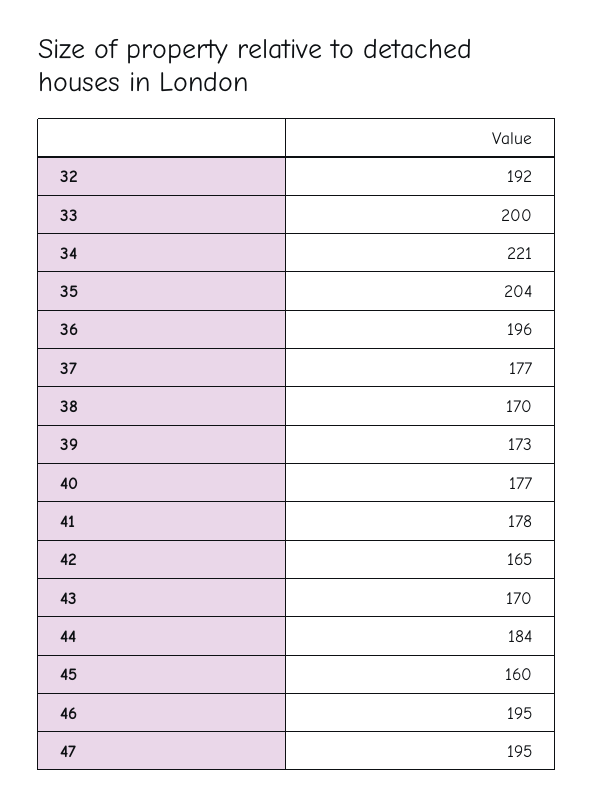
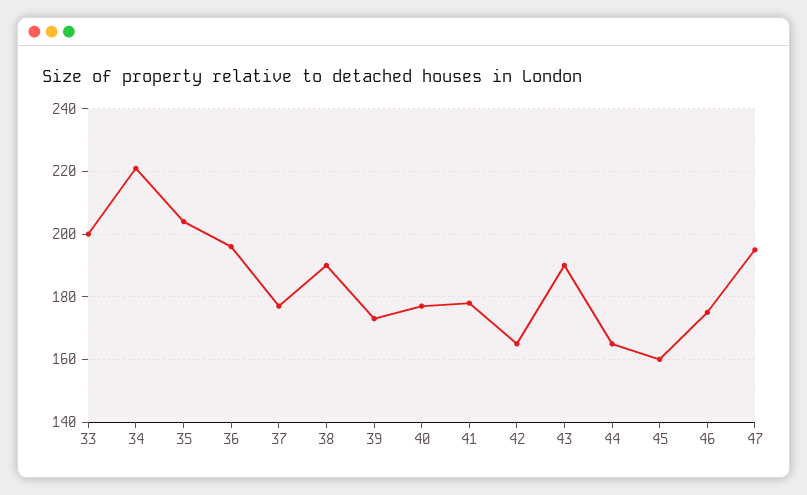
32: 192 -> none
38: 170 -> 190
43: 170 -> 190
44: 184 -> 165
46: 195 -> 175

